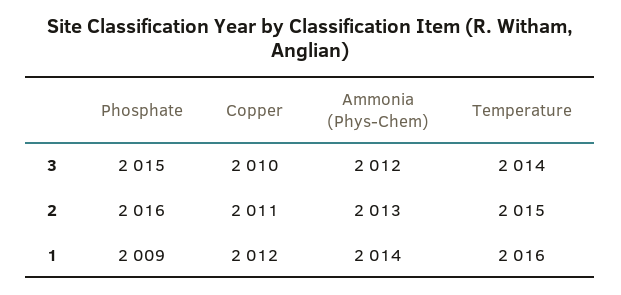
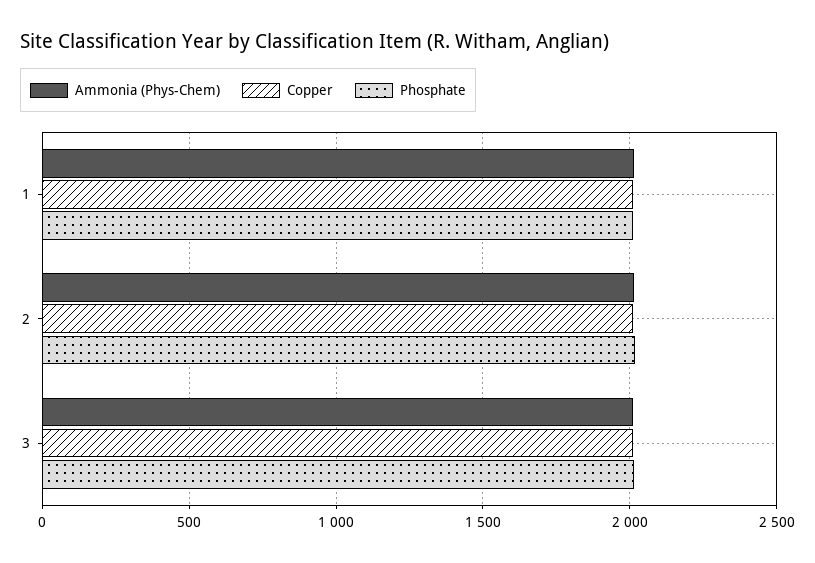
Temperature, 3: 2014 -> none
Temperature, 2: 2015 -> none
Temperature, 1: 2016 -> none

